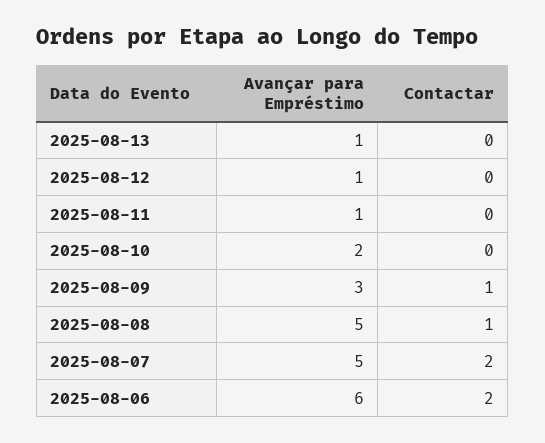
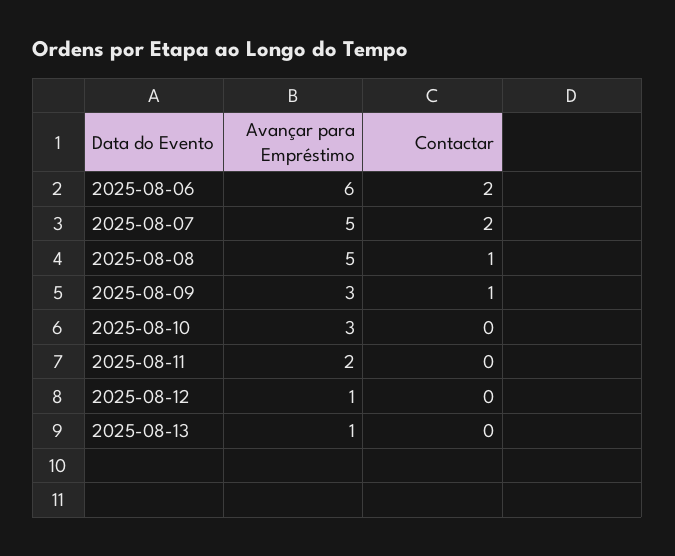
Avançar para Empréstimo, 2025-08-11: 1 -> 2
Avançar para Empréstimo, 2025-08-10: 2 -> 3

